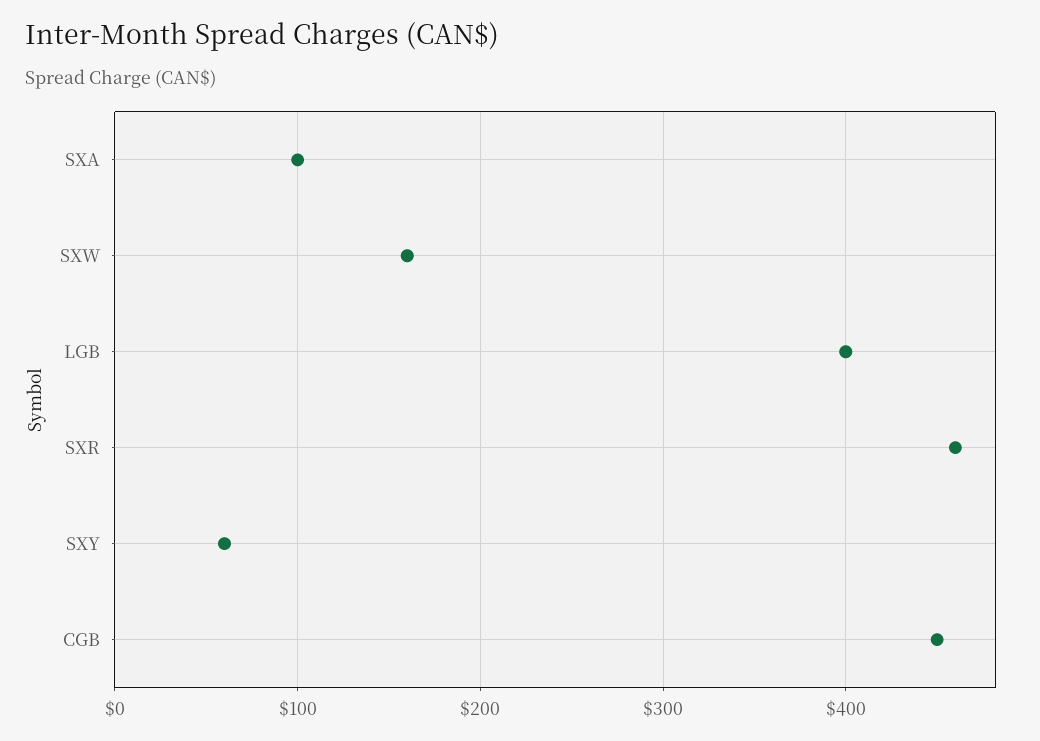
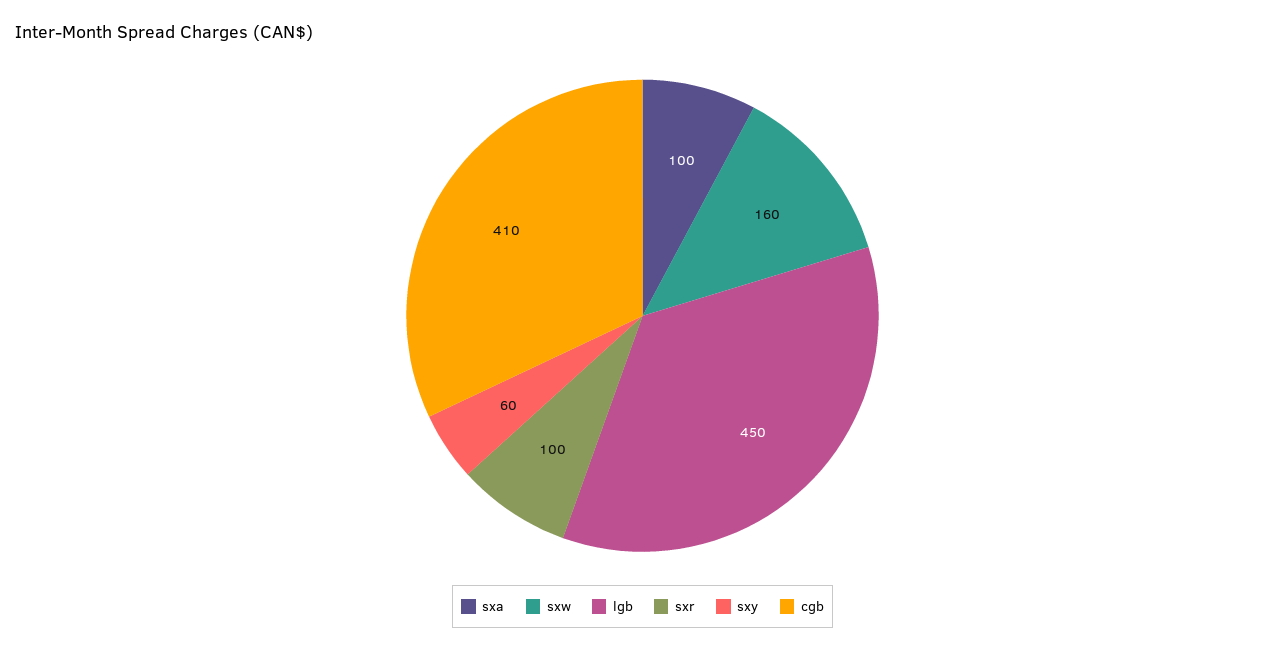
LGB: 400 -> 450
SXR: 460 -> 100
CGB: 450 -> 410

